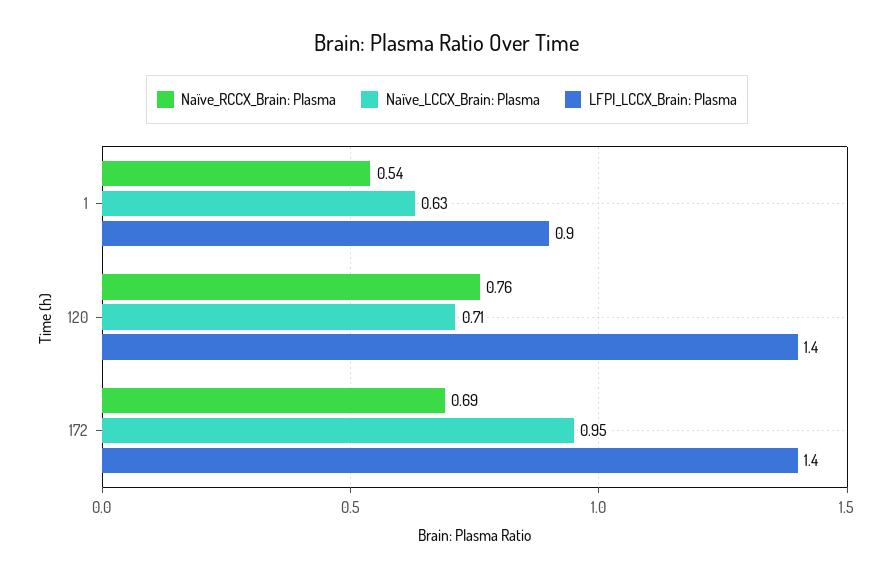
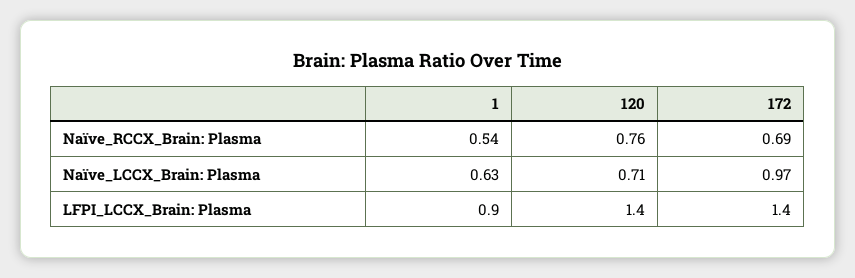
Naïve_LCCX_Brain: Plasma, 172: 0.95 -> 0.97

